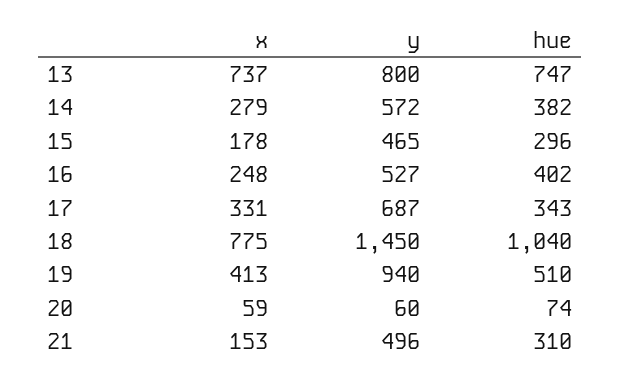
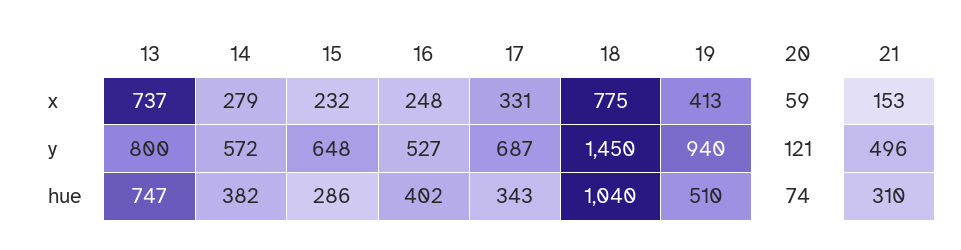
x, 15: 178 -> 232
y, 15: 465 -> 648
hue, 15: 296 -> 286
y, 20: 60 -> 121

